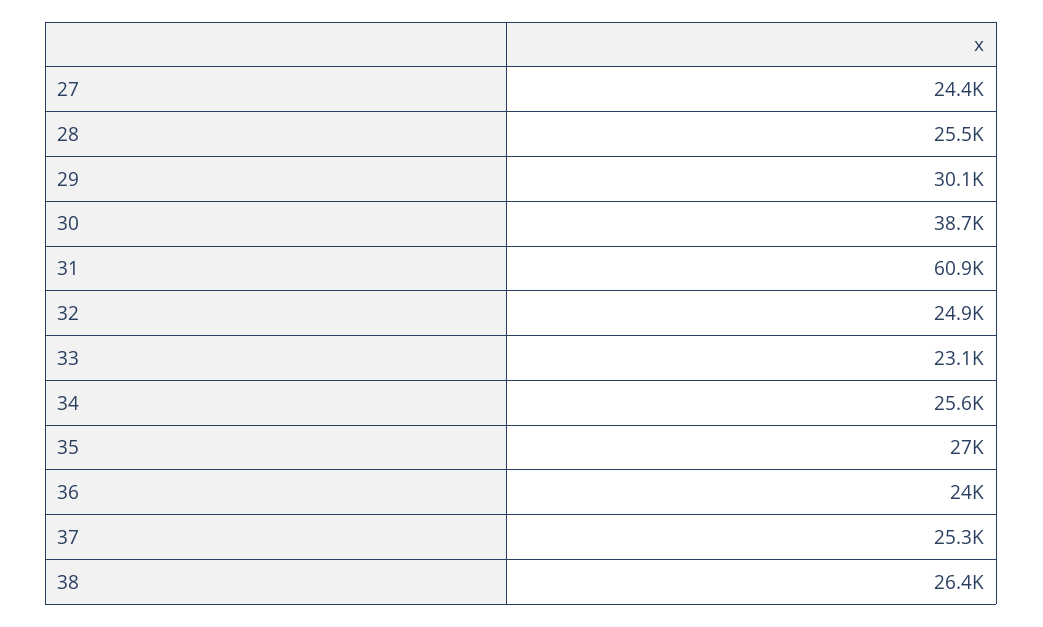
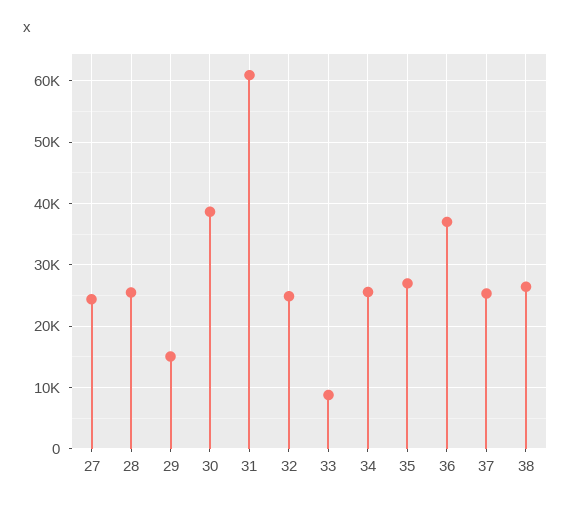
29: 30100 -> 15000
33: 23100 -> 9000
36: 24000 -> 37000

